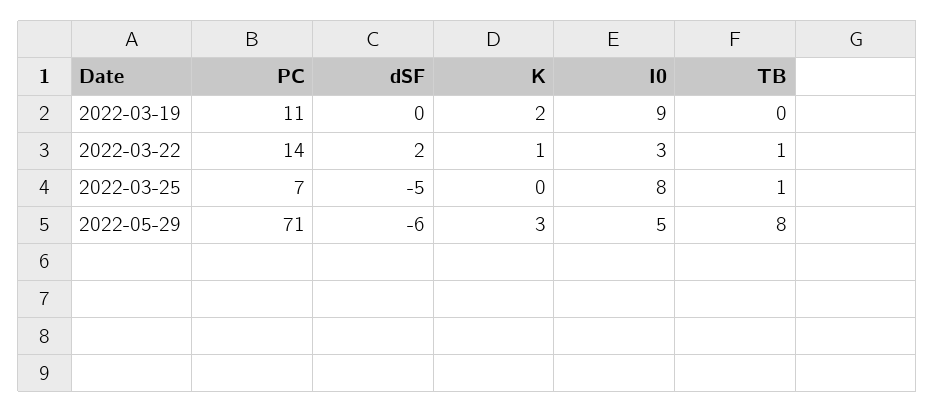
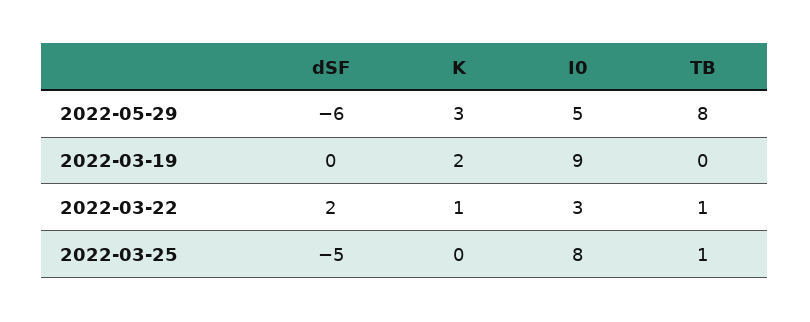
PC, 2022-03-19: 11 -> none
PC, 2022-03-22: 14 -> none
PC, 2022-03-25: 7 -> none
PC, 2022-05-29: 71 -> none

